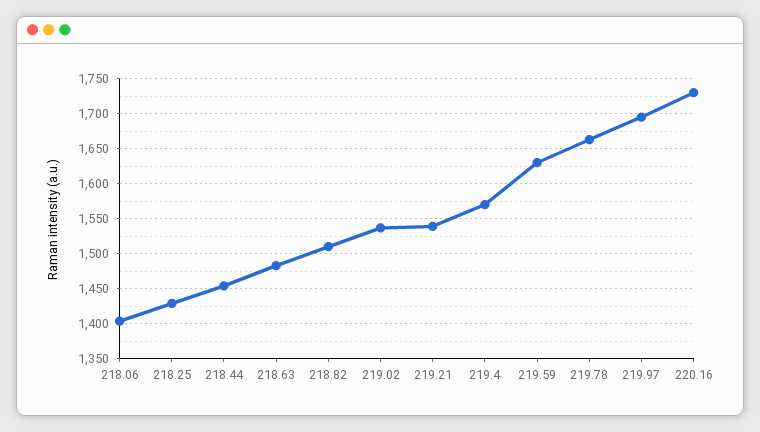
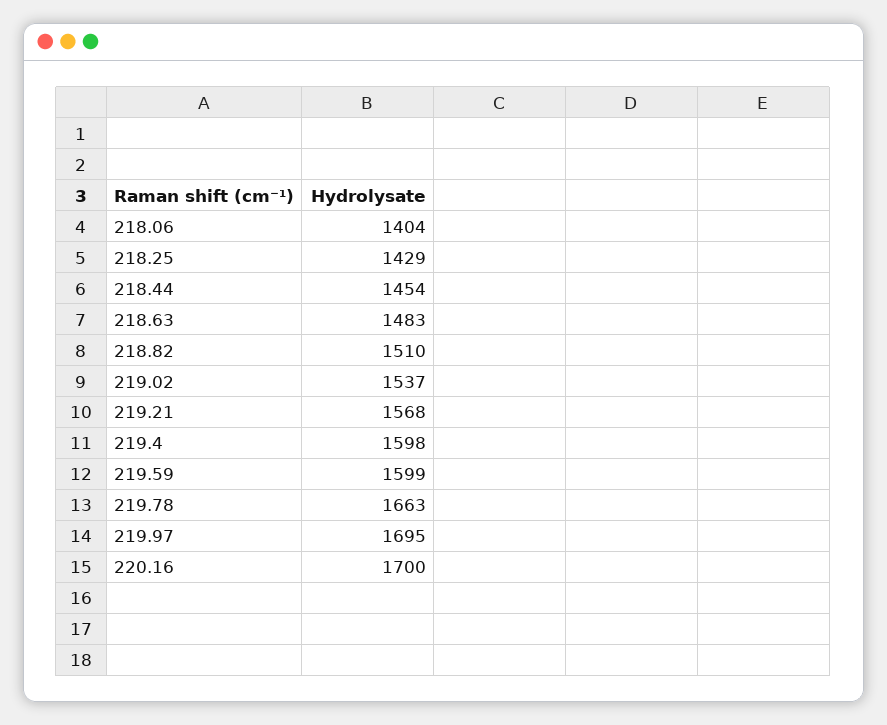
219.21: 1540 -> 1568
219.4: 1570 -> 1598
219.59: 1630 -> 1599
220.16: 1730 -> 1700

